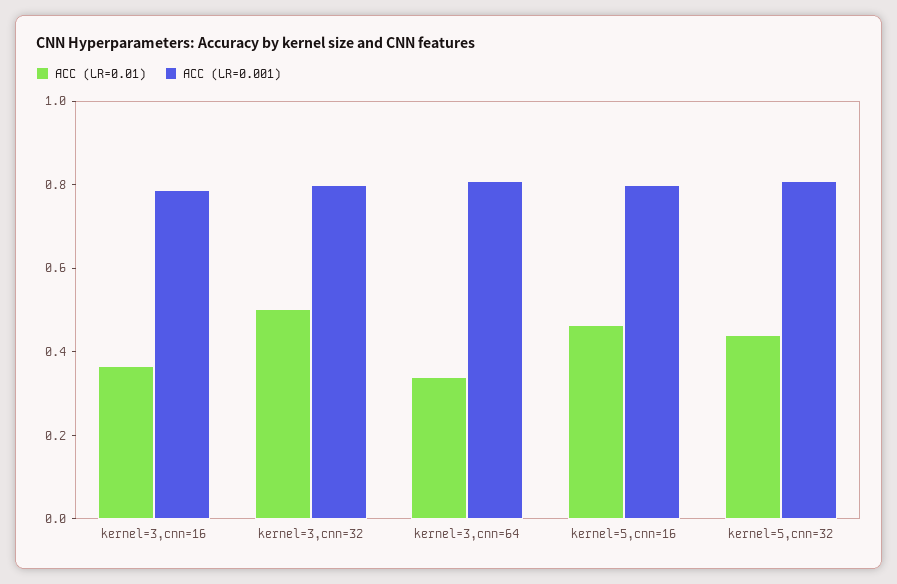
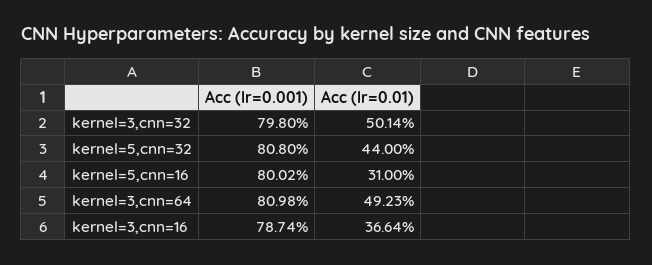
ACC (LR=0.01), kernel=3,cnn=64: 0.35 -> 0.4923
ACC (LR=0.01), kernel=5,cnn=16: 0.45 -> 0.31

